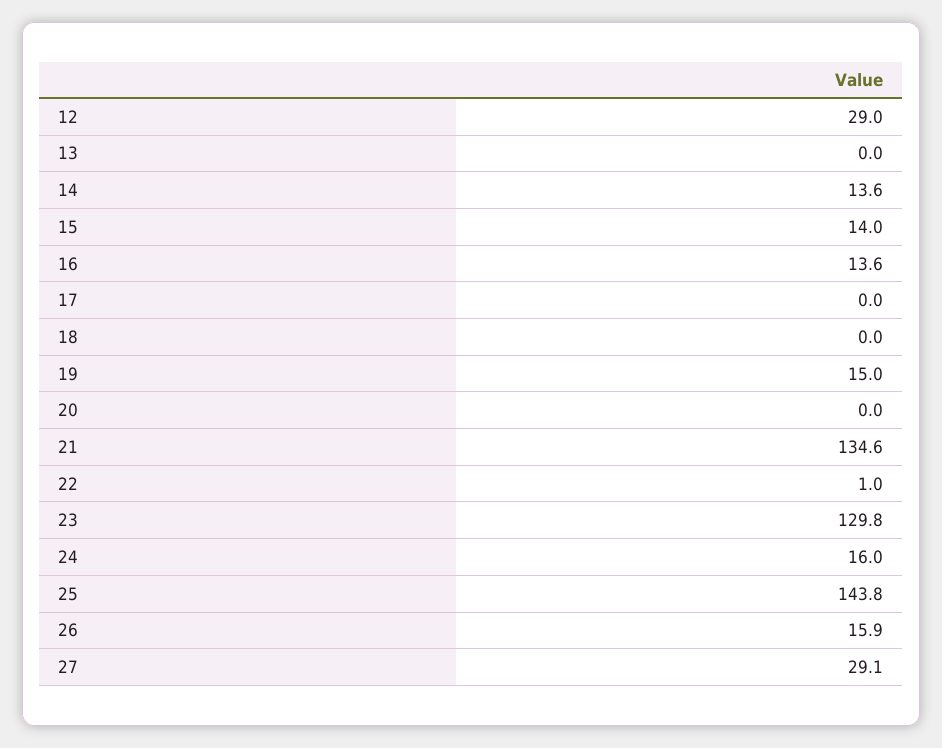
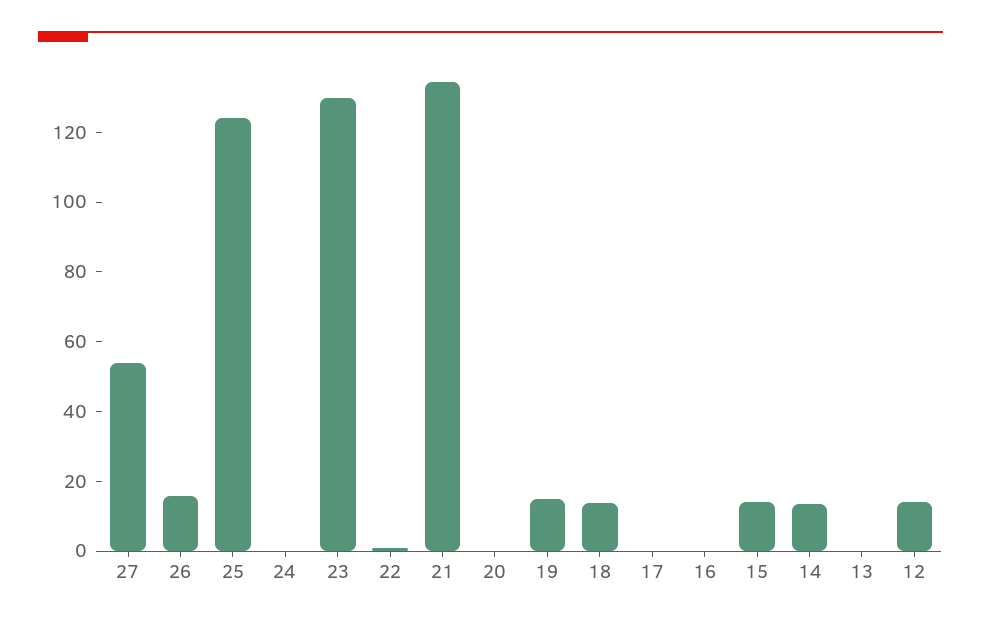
12: 29 -> 15
16: 13.6 -> 0
18: 0 -> 15
24: 16 -> 0
25: 143.8 -> 125
27: 29.1 -> 55

